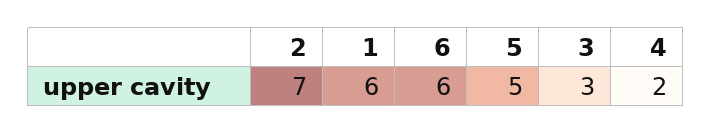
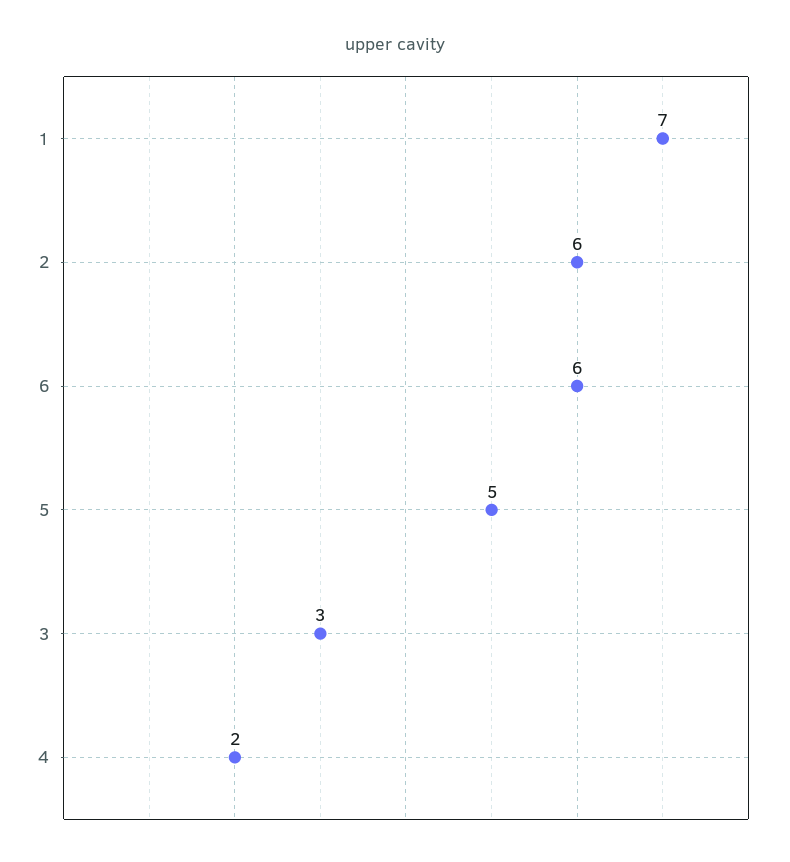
2: 7 -> 6
1: 6 -> 7

